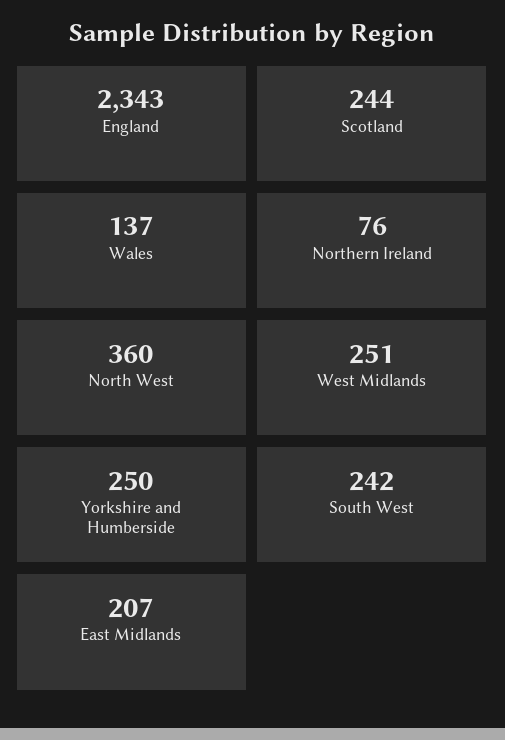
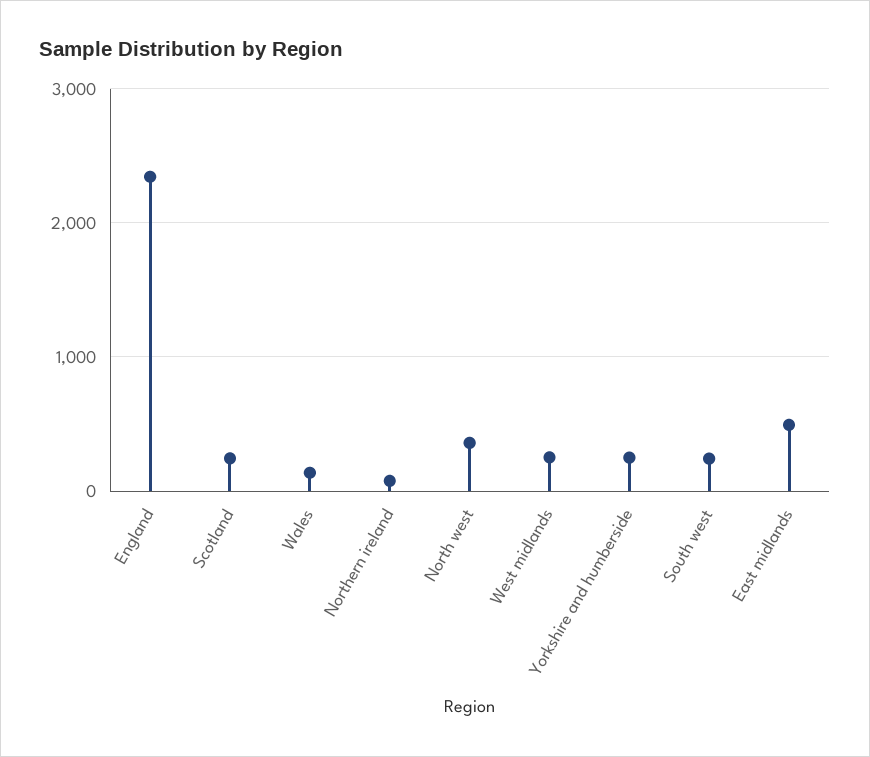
East Midlands: 207 -> 500

